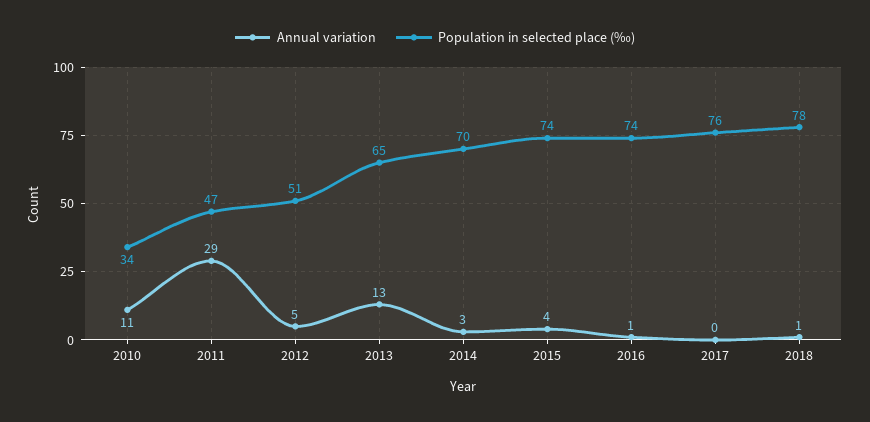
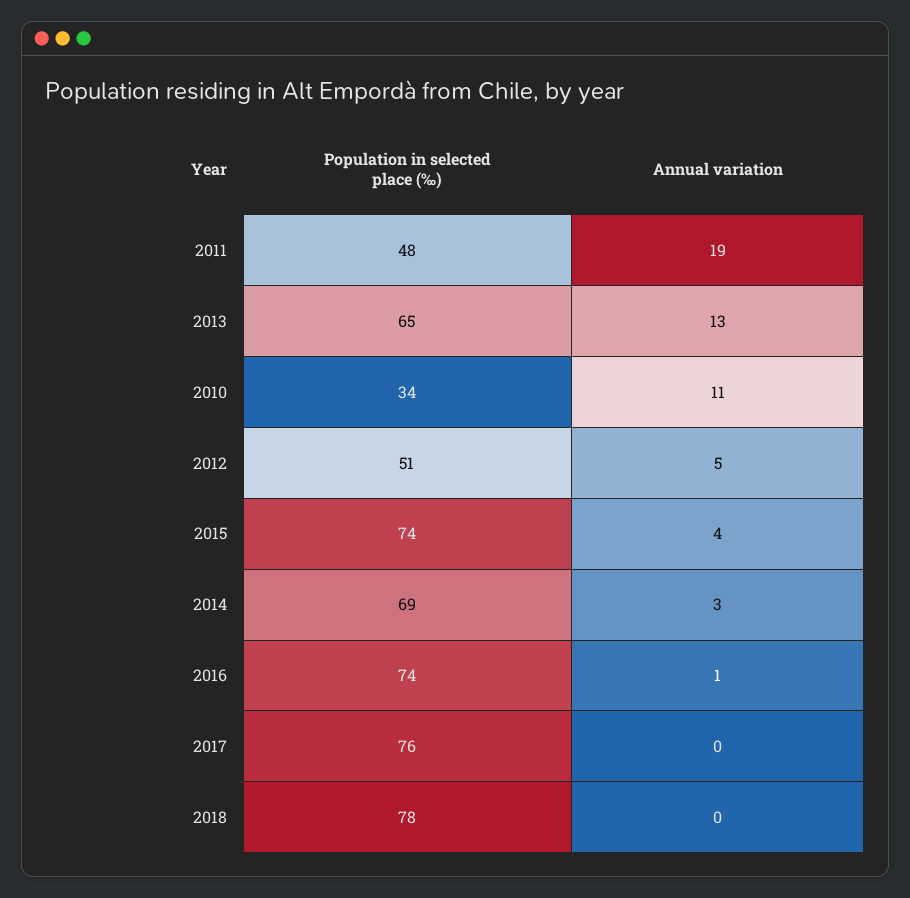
Annual variation, 2011: 29 -> 19
Population in selected place (‰), 2011: 47 -> 48
Population in selected place (‰), 2014: 70 -> 69
Annual variation, 2018: 1 -> 0

